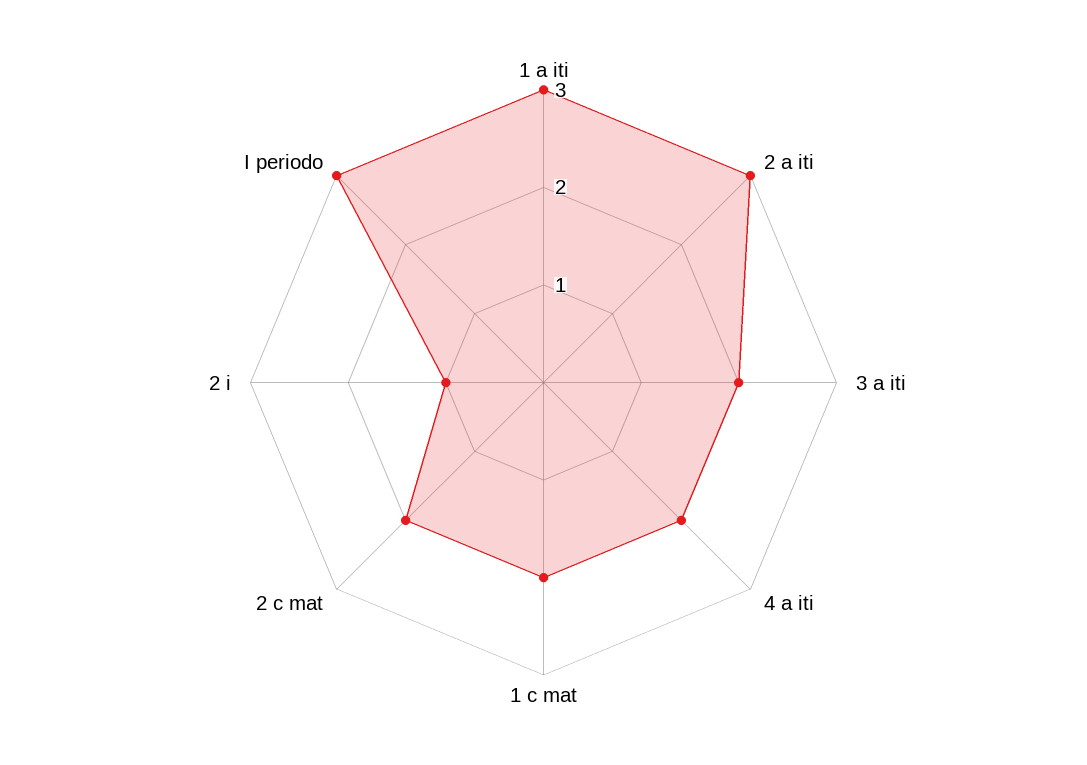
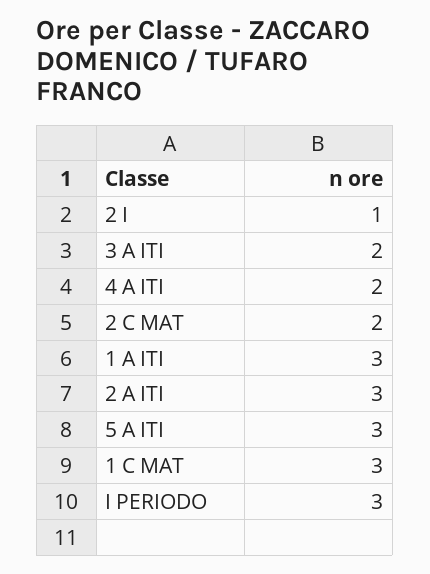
1 c mat: 2 -> 3
5 A ITI: none -> 3

